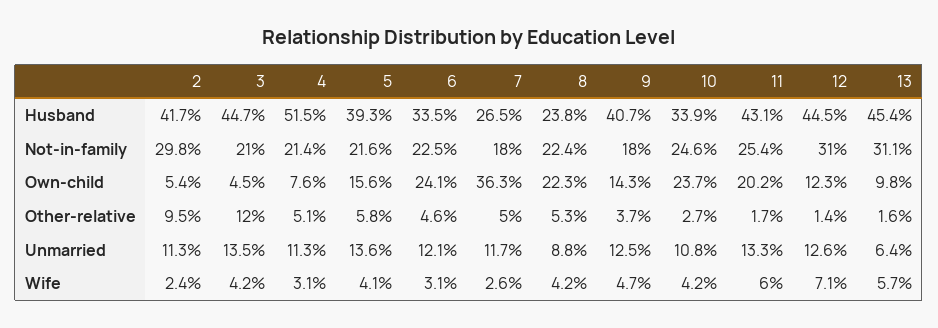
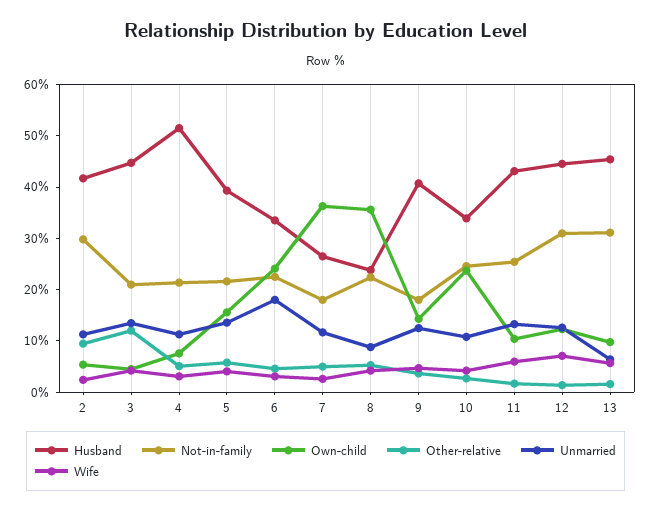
Own-child, 8: 22.3 -> 36
Own-child, 11: 20.2 -> 10
Unmarried, 6: 12.1 -> 18

